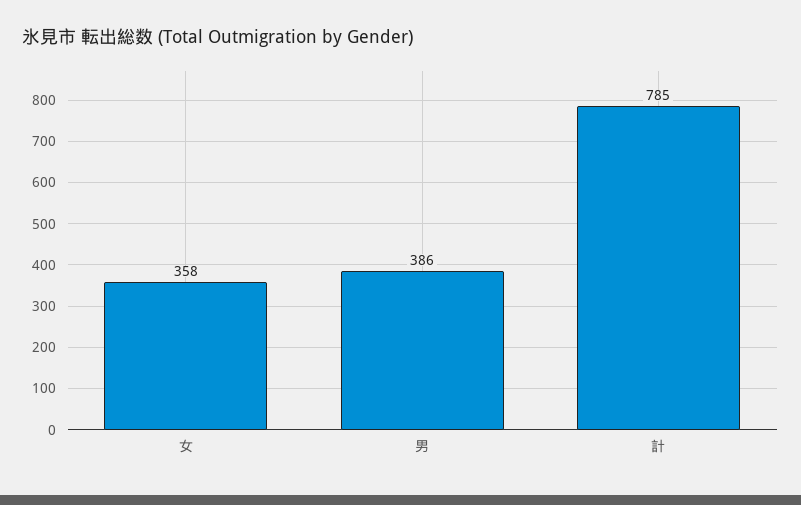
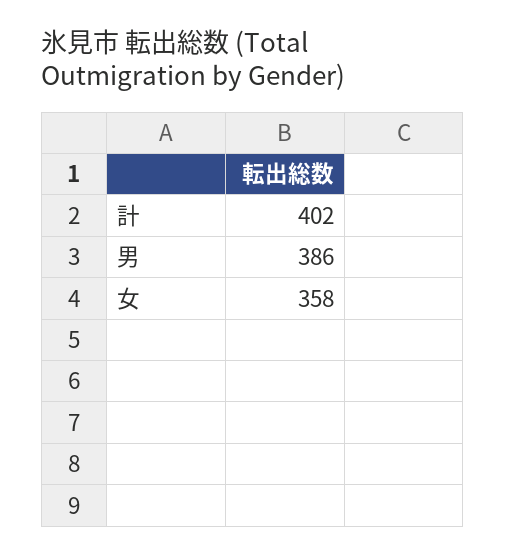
計: 785 -> 402

